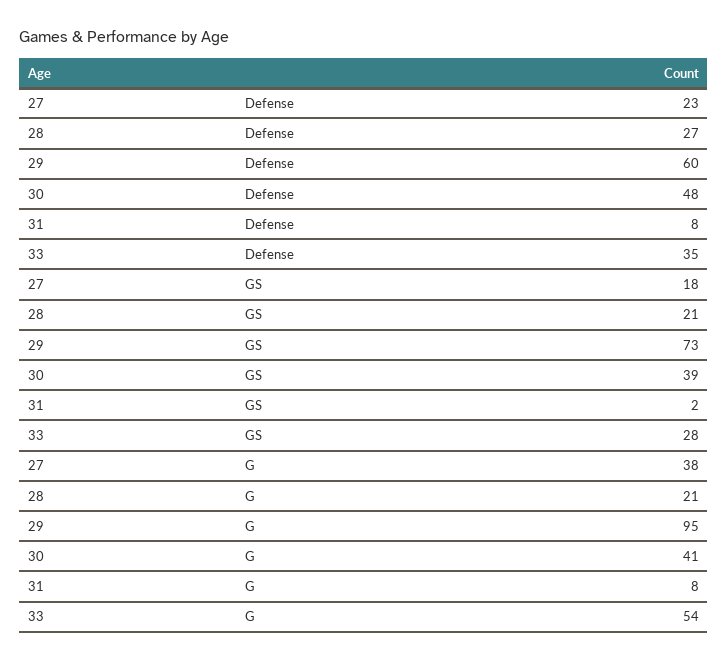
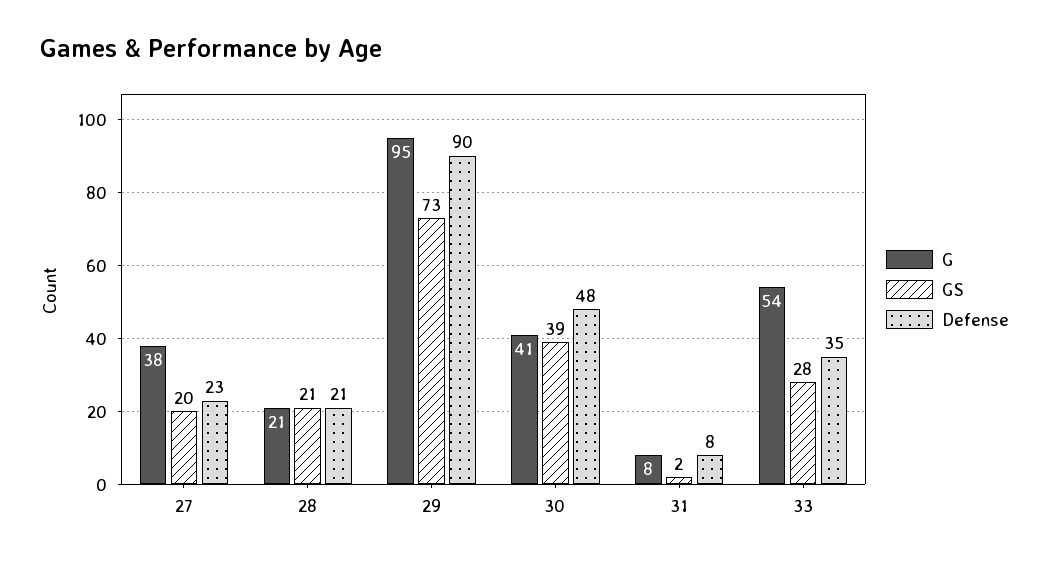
Defense, 28: 27 -> 21
Defense, 29: 60 -> 90
GS, 27: 18 -> 20

